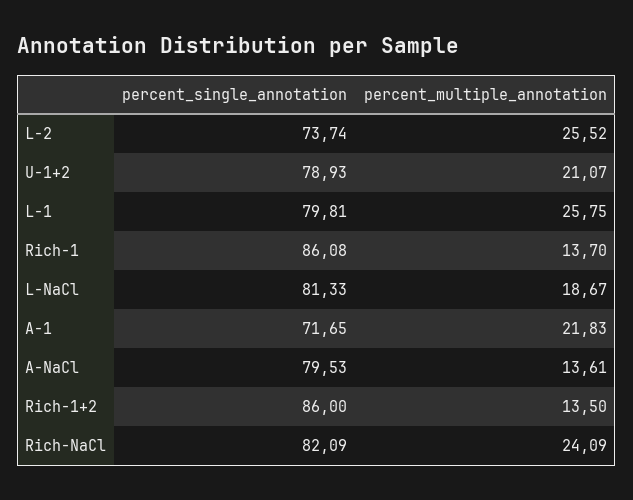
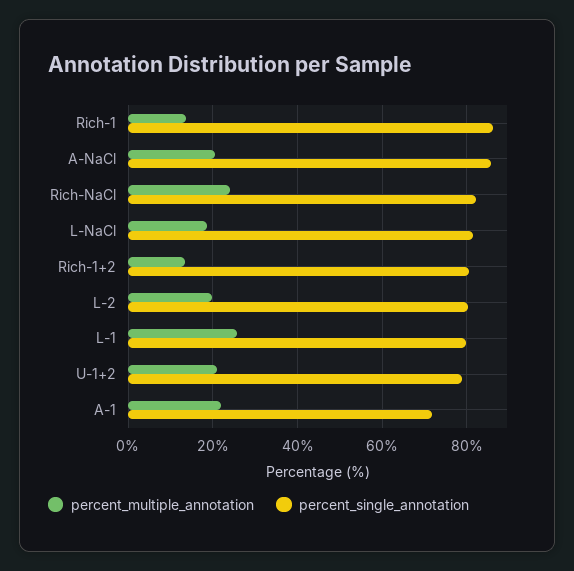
percent_single_annotation, L-2: 73.74 -> 80
percent_multiple_annotation, L-2: 25.52 -> 20
percent_single_annotation, A-NaCl: 79.53 -> 86
percent_multiple_annotation, A-NaCl: 13.61 -> 20
percent_single_annotation, Rich-1+2: 86 -> 80

